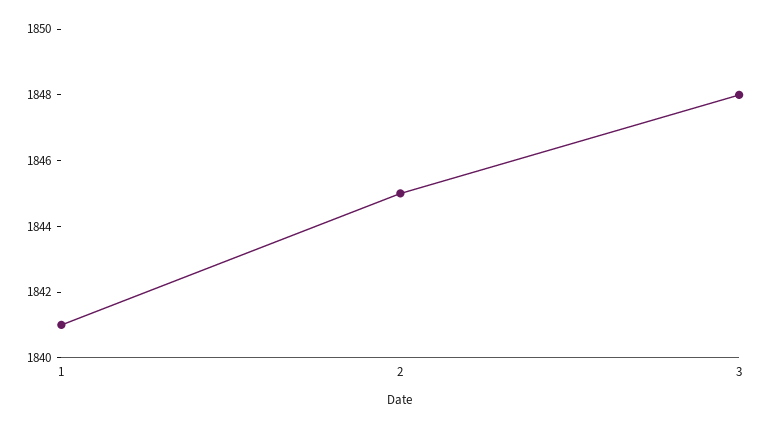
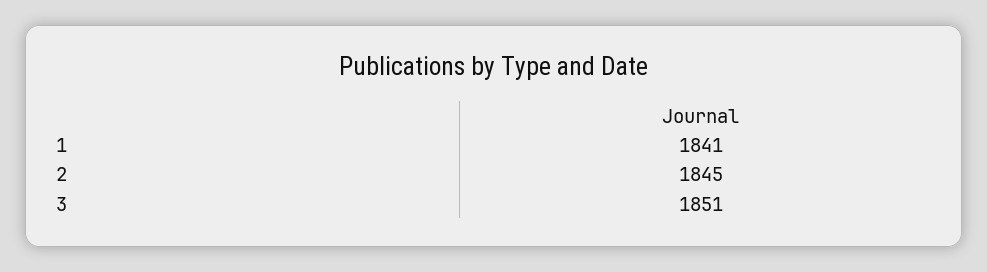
3: 1848 -> 1851

